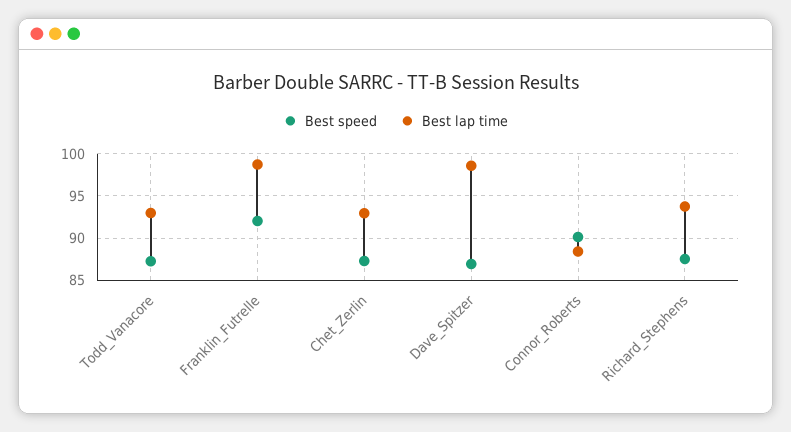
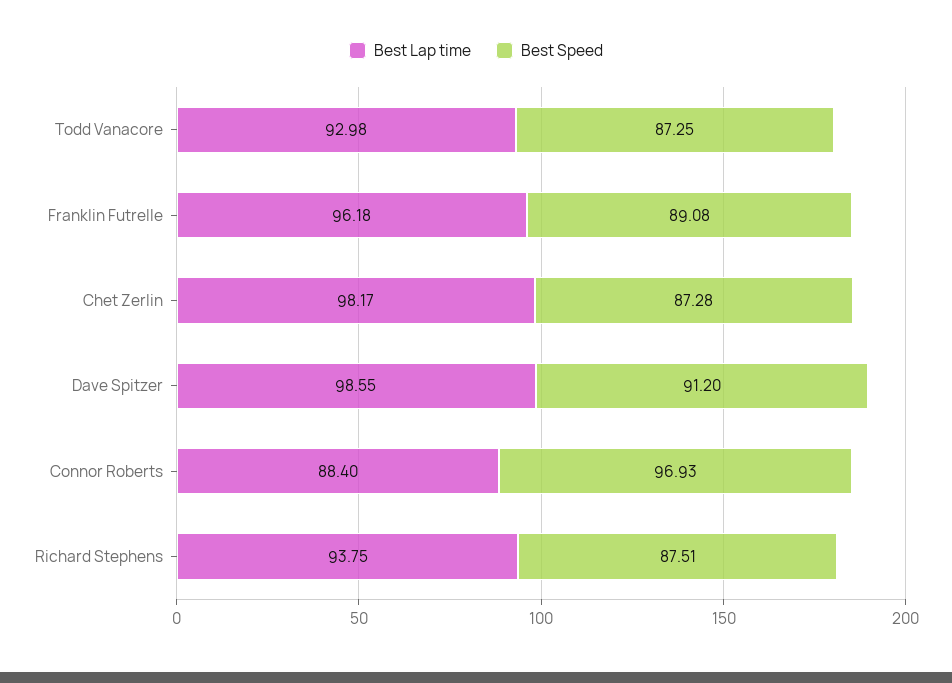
Best speed, Franklin_Futrelle: 92 -> 89.08
Best lap time, Franklin_Futrelle: 99 -> 96.18
Best lap time, Chet_Zerlin: 93 -> 98.17
Best speed, Dave_Spitzer: 87 -> 91.2
Best speed, Connor_Roberts: 90 -> 96.93

